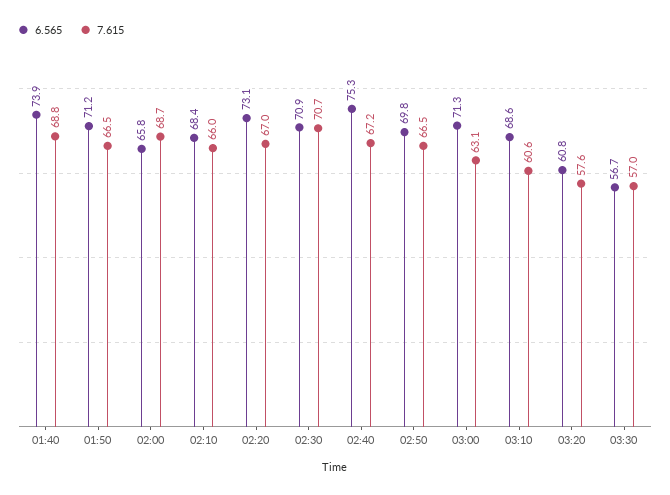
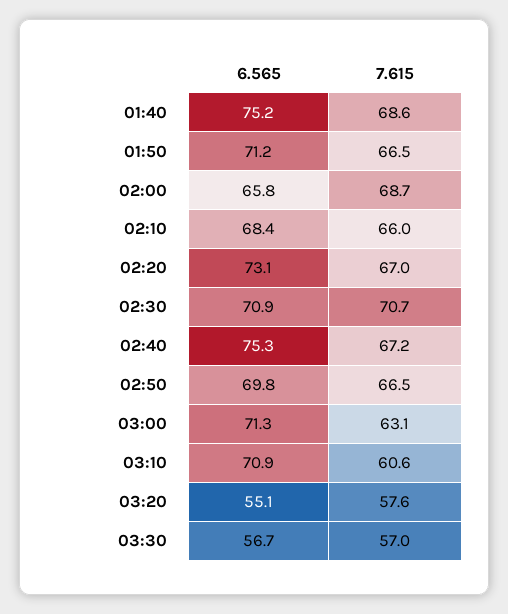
6.565, 01:40: 73.9 -> 75.2
7.615, 01:40: 68.8 -> 68.6
6.565, 03:10: 68.6 -> 70.9
6.565, 03:20: 60.8 -> 55.1

